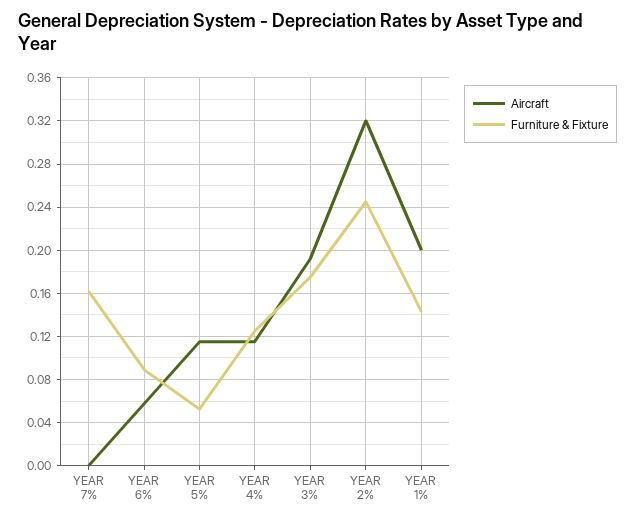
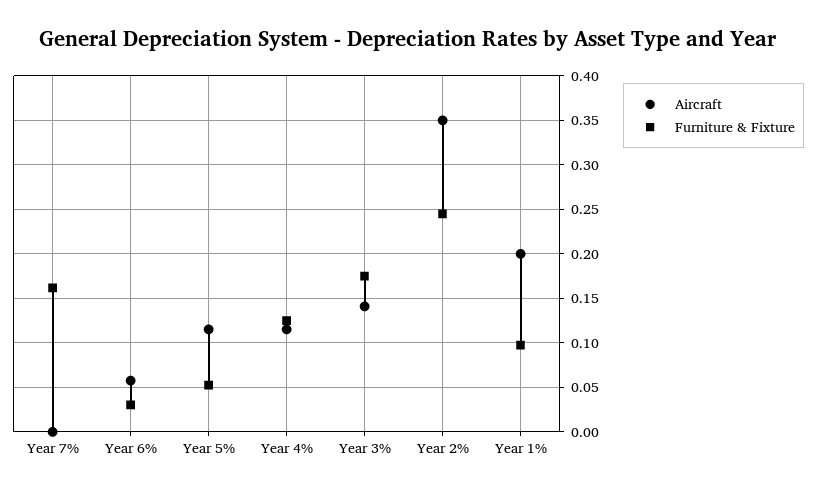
Furniture & Fixture, YEAR 6%: 0.09 -> 0.03
Aircraft, YEAR 3%: 0.19 -> 0.14
Aircraft, YEAR 2%: 0.32 -> 0.35
Furniture & Fixture, YEAR 1%: 0.14 -> 0.1

